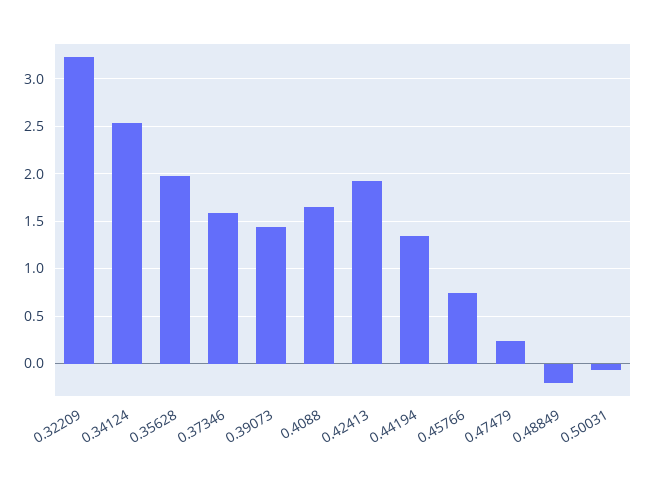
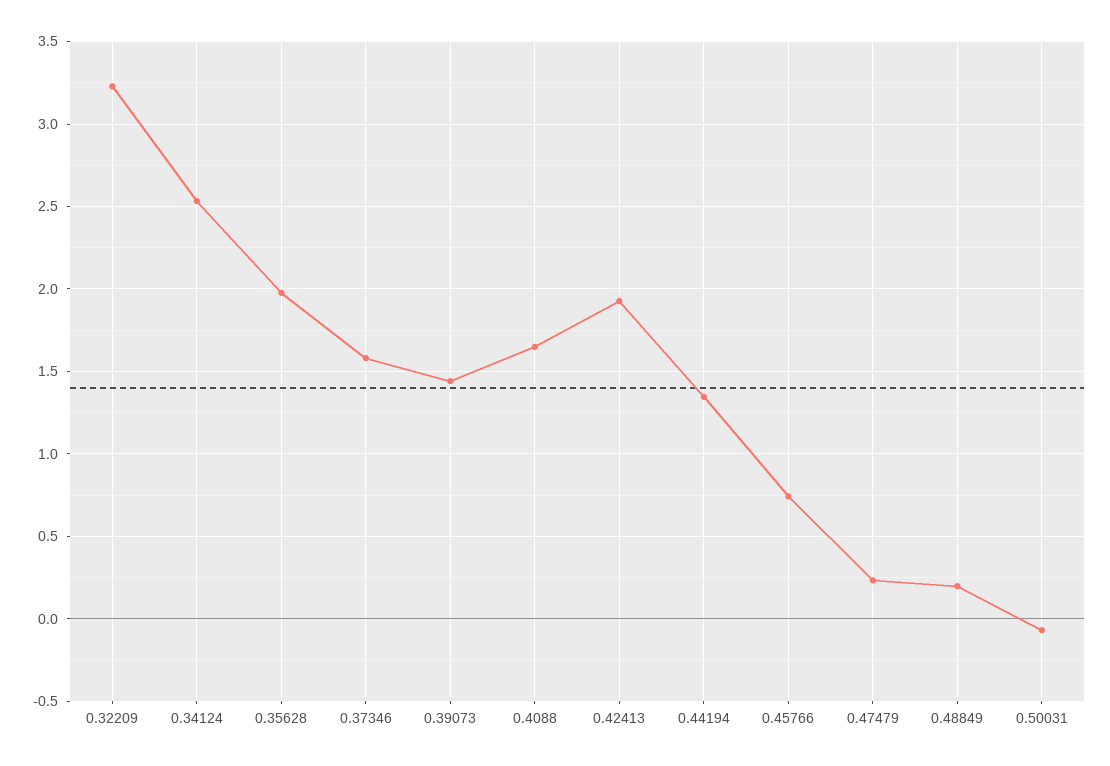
0.48849: -0.2 -> 0.2

